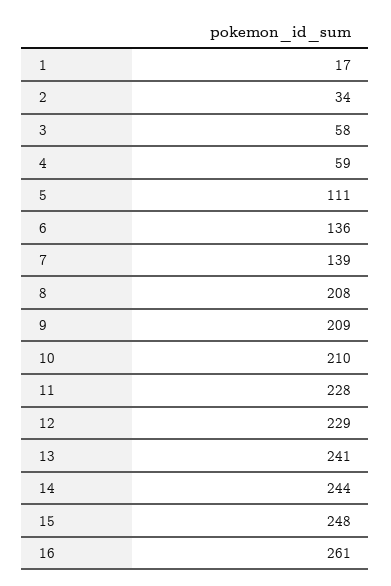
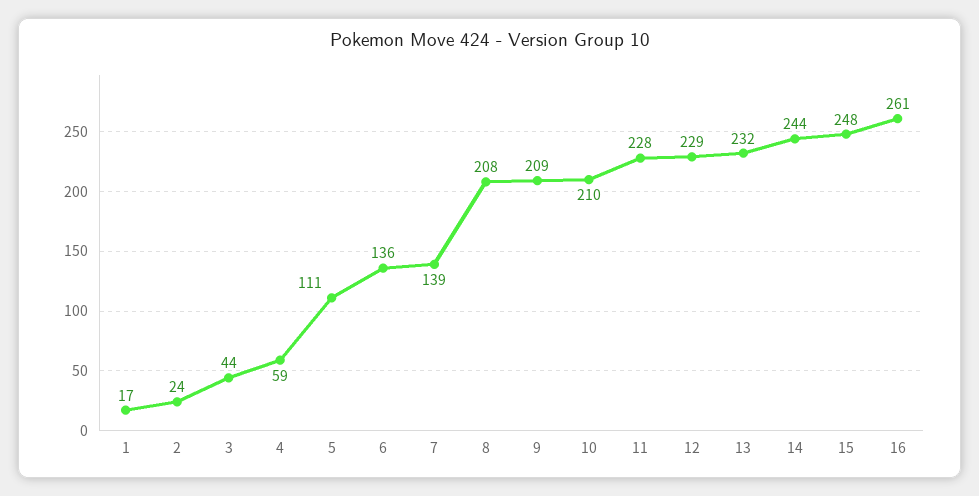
2: 34 -> 24
3: 58 -> 44
13: 241 -> 232

